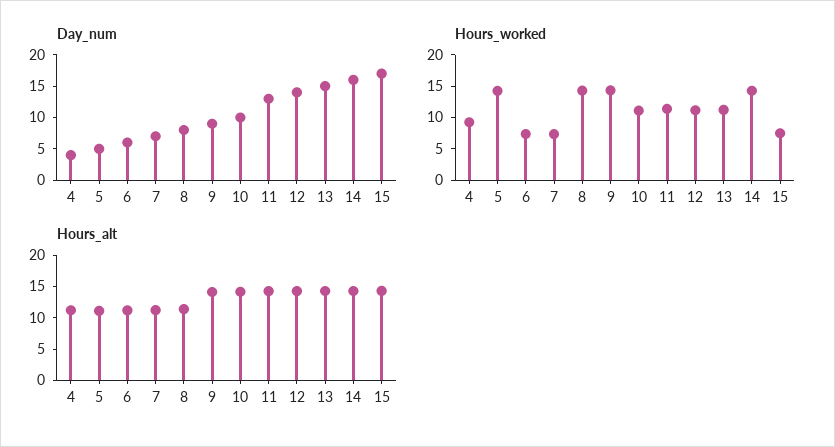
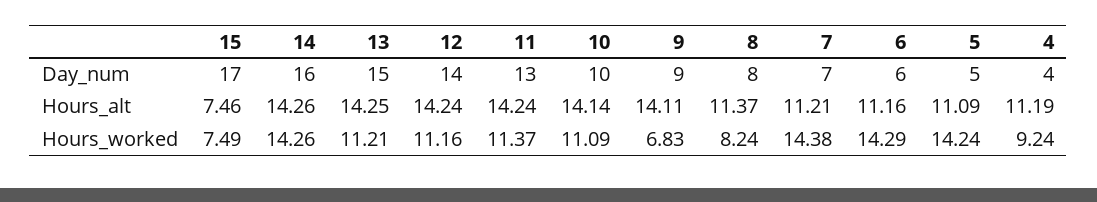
Hours_worked, 6: 7.5 -> 14.29
Hours_worked, 7: 7.5 -> 14.38
Hours_worked, 8: 15 -> 8.24
Hours_worked, 9: 15 -> 6.83
Hours_alt, 15: 15 -> 7.46

